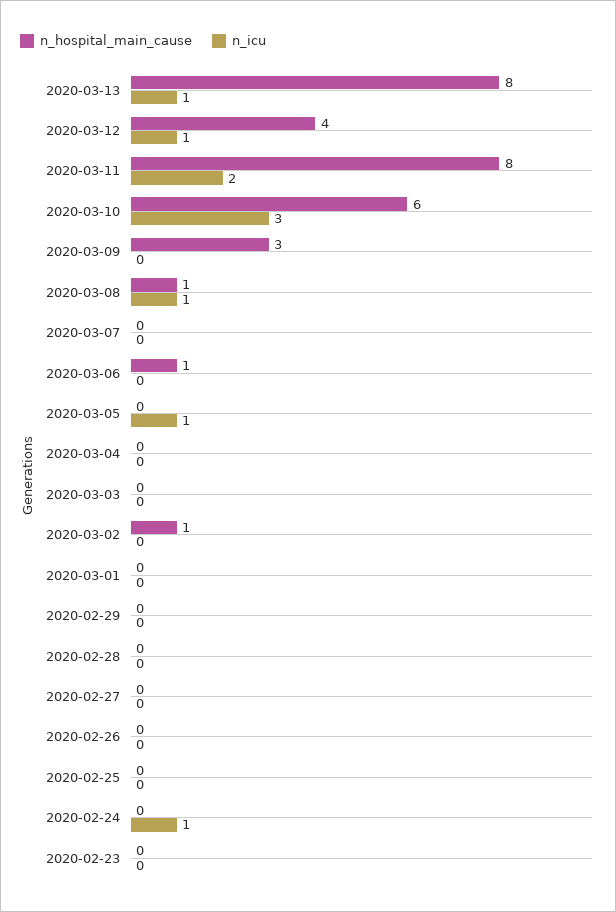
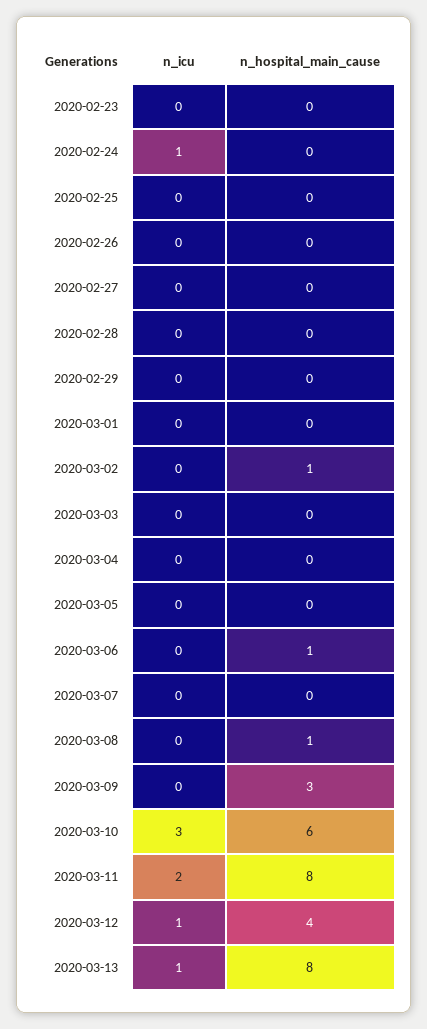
n_icu, 2020-03-08: 1 -> 0
n_icu, 2020-03-05: 1 -> 0

